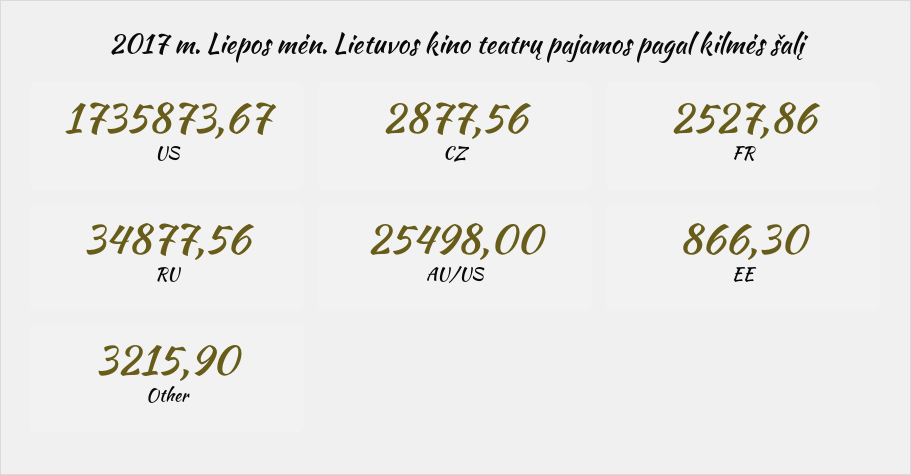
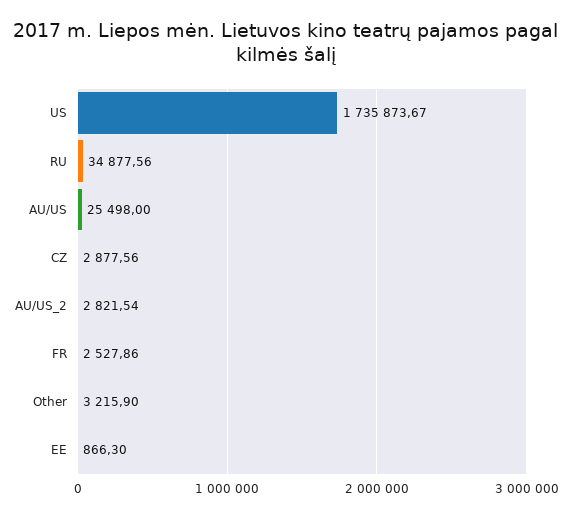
AU/US_2: none -> 2821.54

